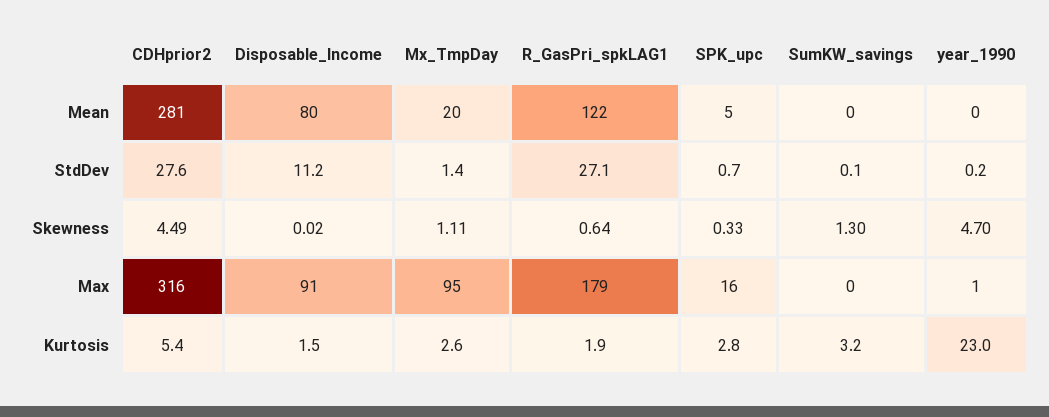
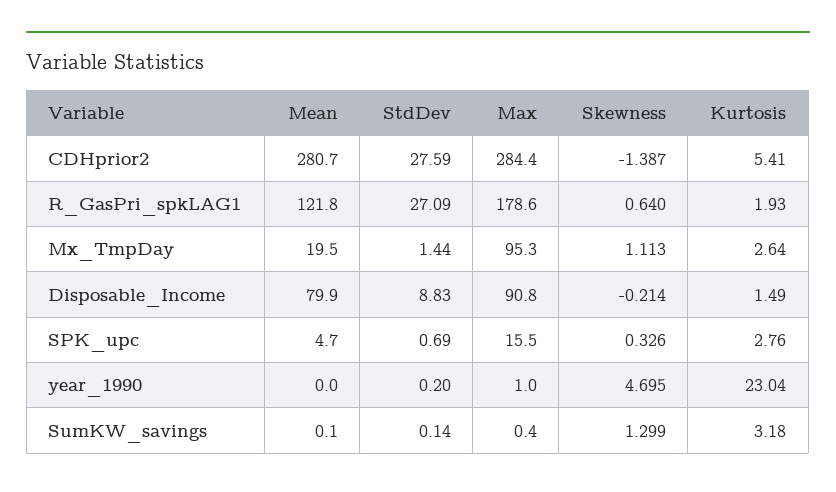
Disposable_Income, StdDev: 11.2 -> 8.83
CDHprior2, Skewness: 4.49 -> -1.387
Disposable_Income, Skewness: 0.02 -> -0.214
CDHprior2, Max: 316 -> 284.4

